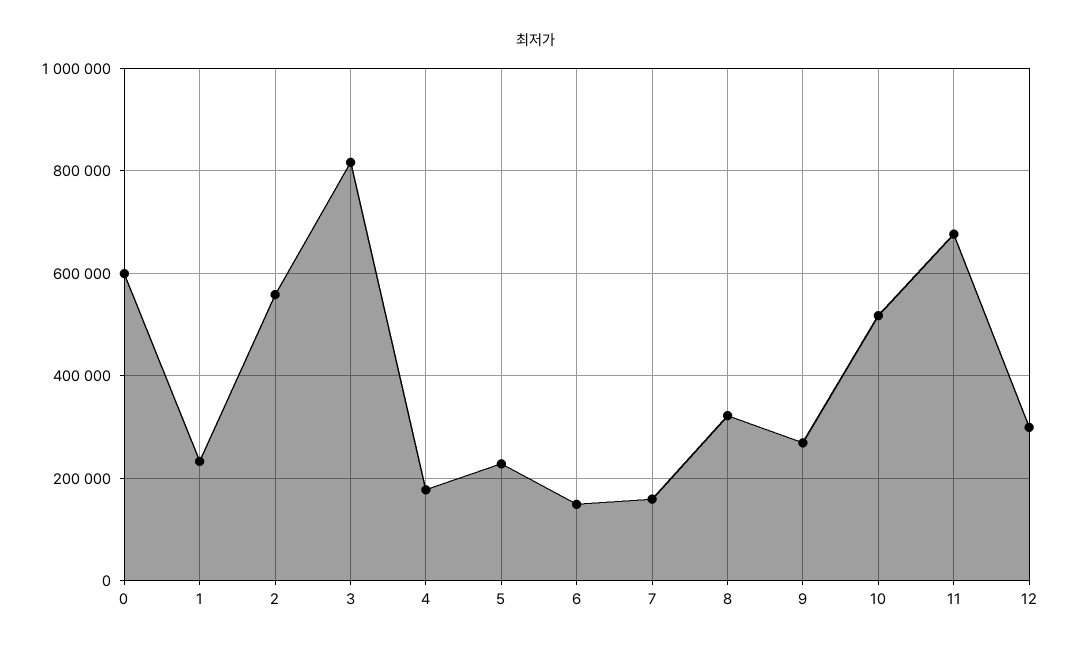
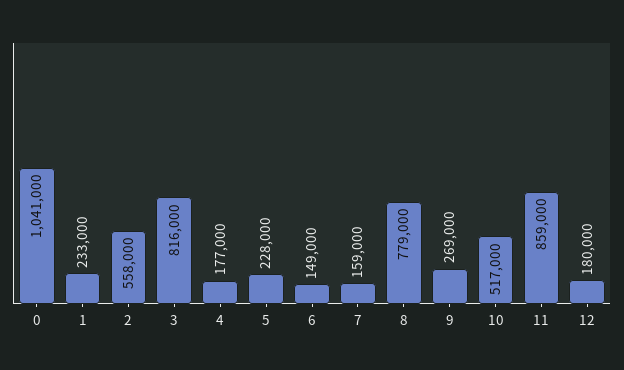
0: 600000 -> 1041000
8: 320000 -> 779000
11: 680000 -> 859000
12: 300000 -> 180000

